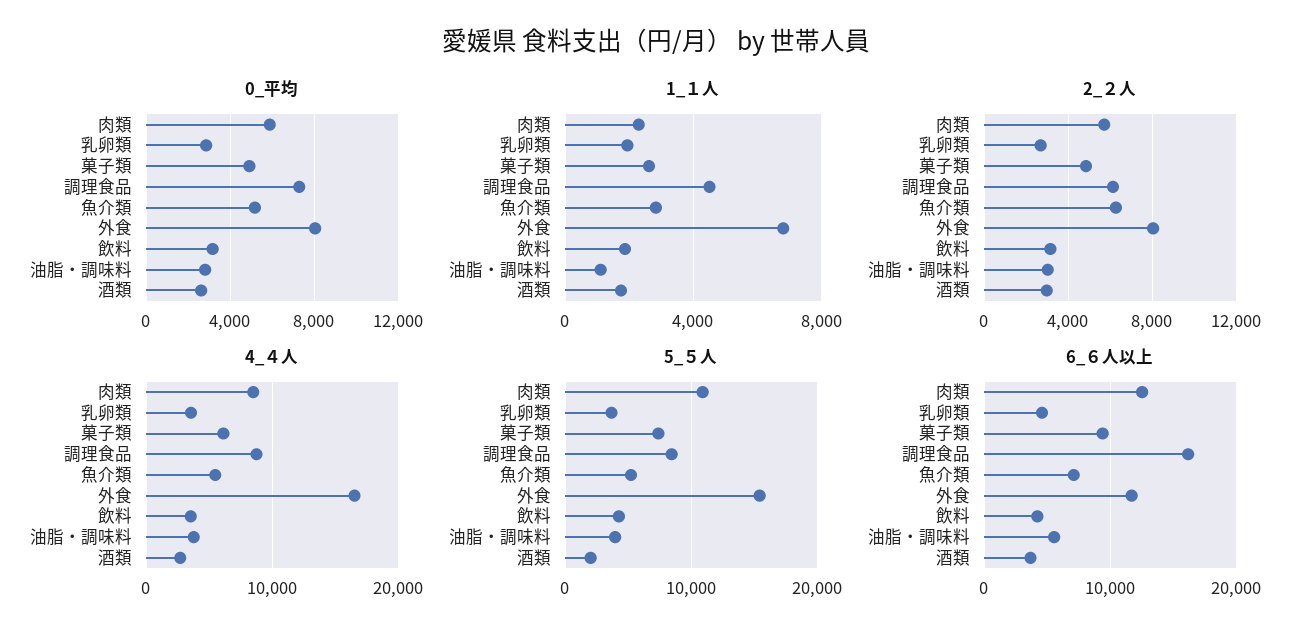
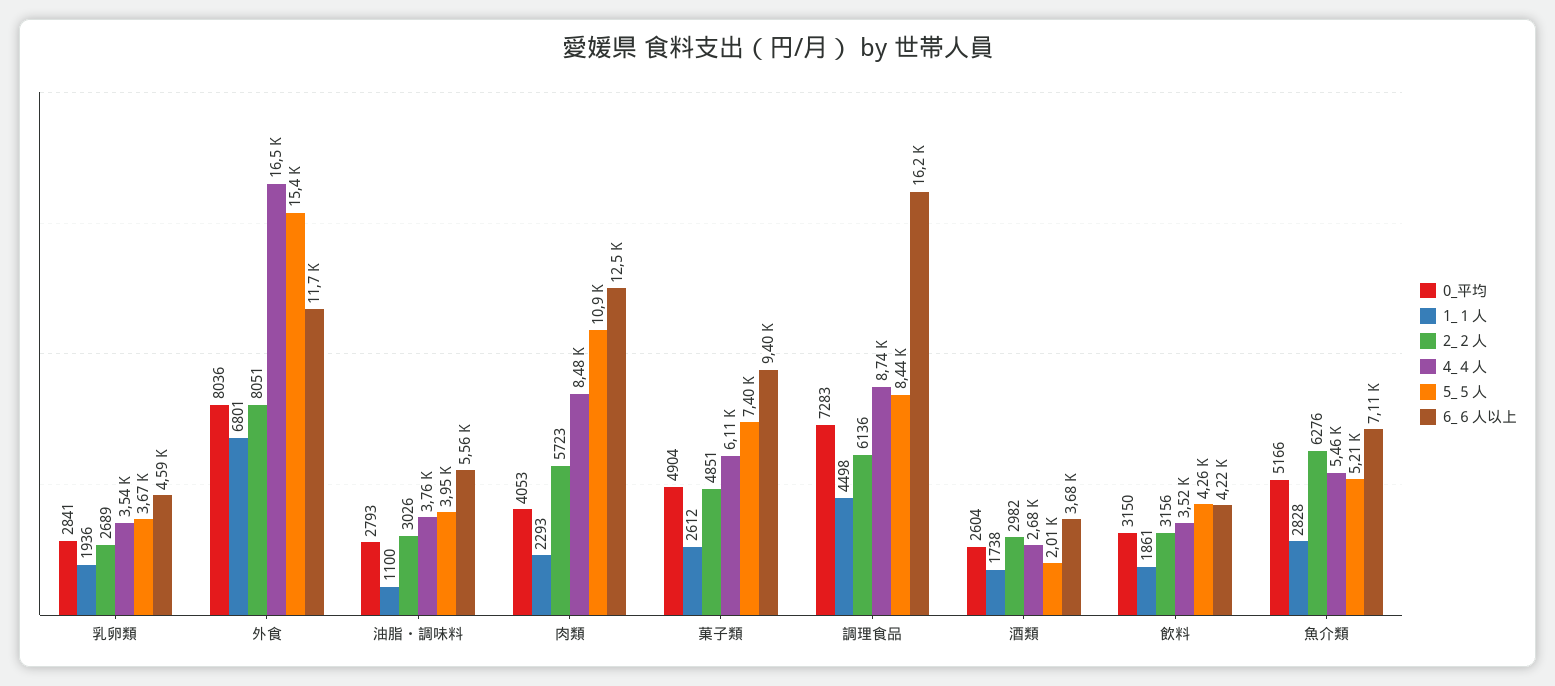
0_平均, 肉類: 6000 -> 4053

